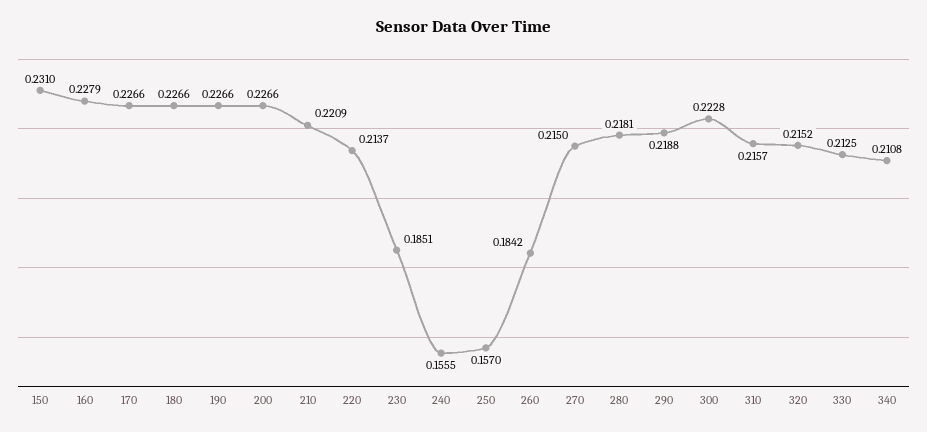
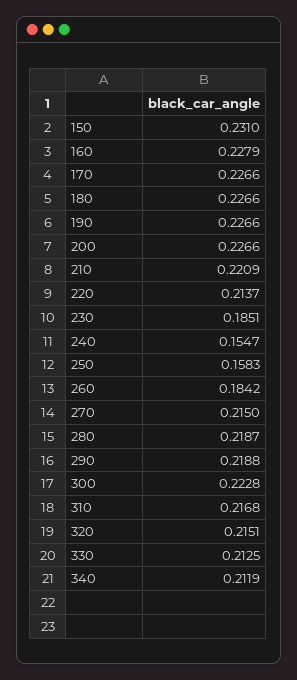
240: 0.1555 -> 0.1547
250: 0.157 -> 0.1583
280: 0.2181 -> 0.2187
310: 0.2157 -> 0.2168
320: 0.2152 -> 0.2151
340: 0.2108 -> 0.2119

